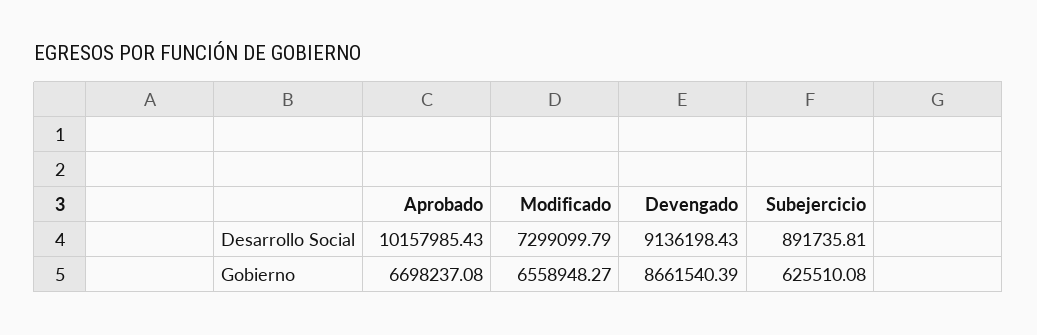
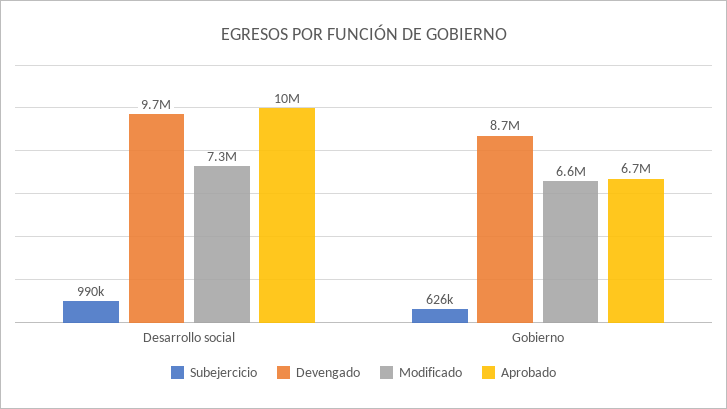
Devengado, Desarrollo Social: 9136198.43 -> 9700000
Subejercicio, Desarrollo Social: 891735.81 -> 990000

